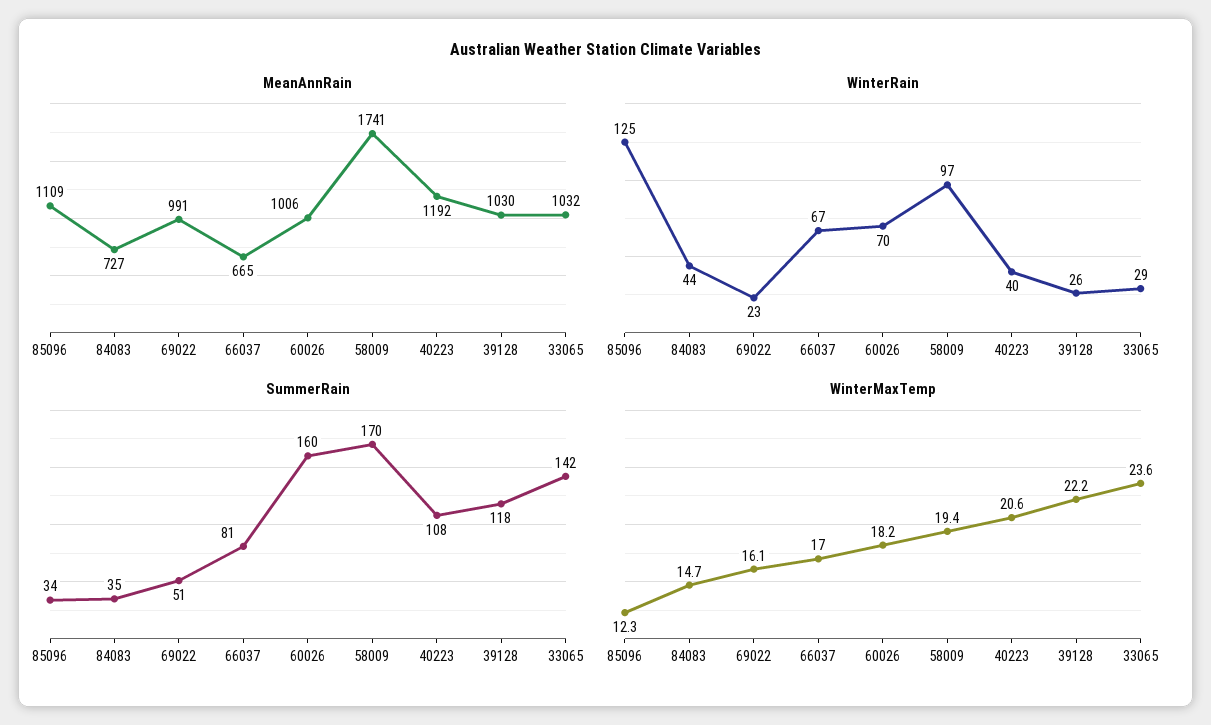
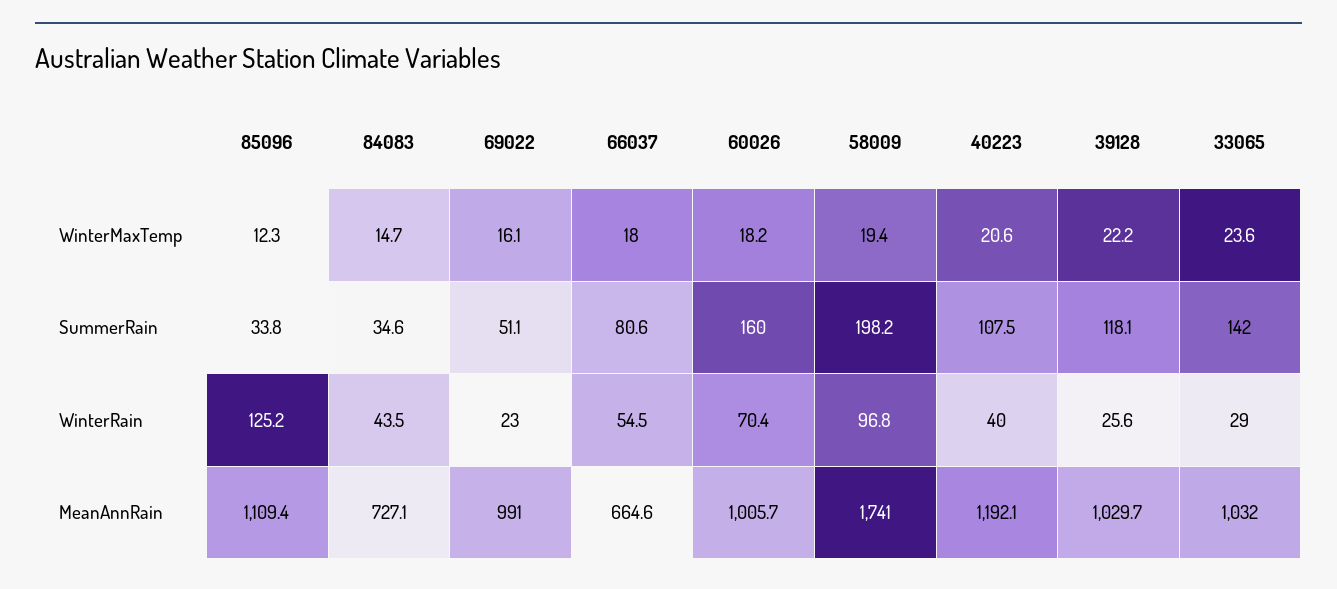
WinterRain, 66037: 67 -> 54.5
SummerRain, 58009: 170 -> 198.2
WinterMaxTemp, 66037: 17 -> 18

